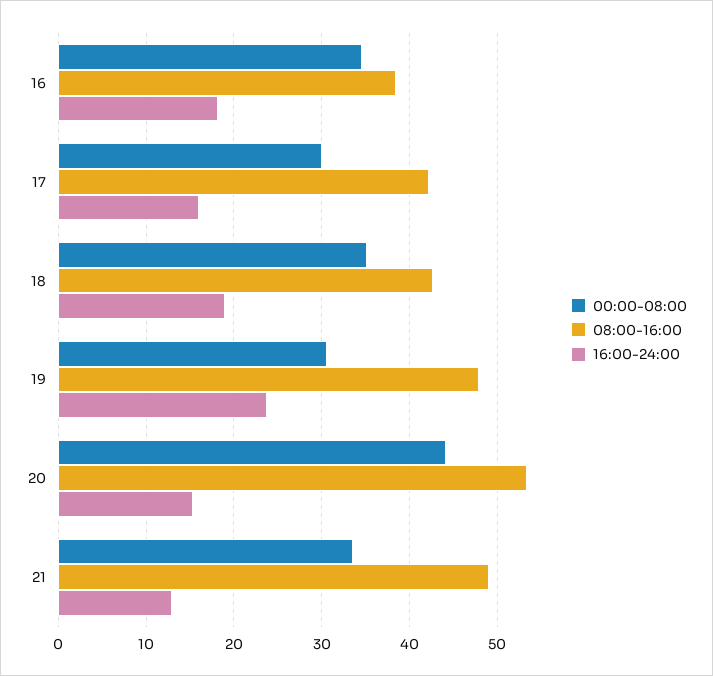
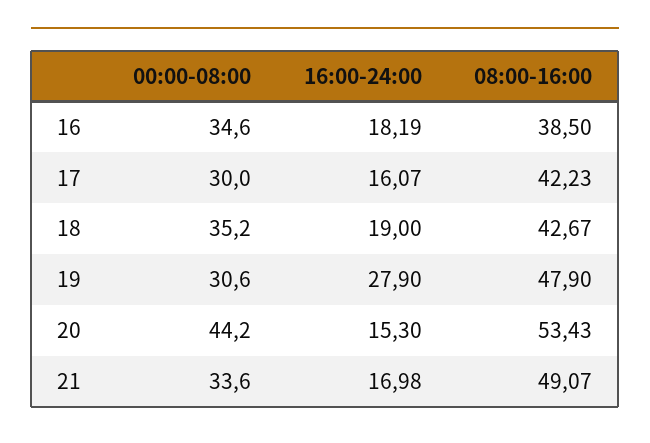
16:00-24:00, 19: 24 -> 27.9
16:00-24:00, 21: 13 -> 16.98

